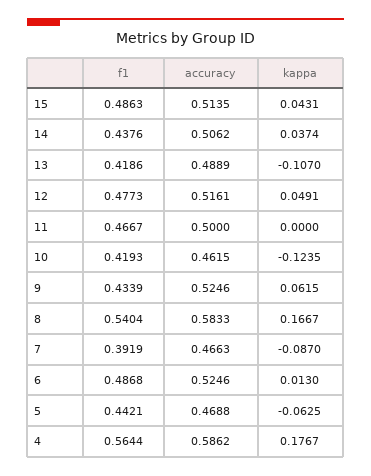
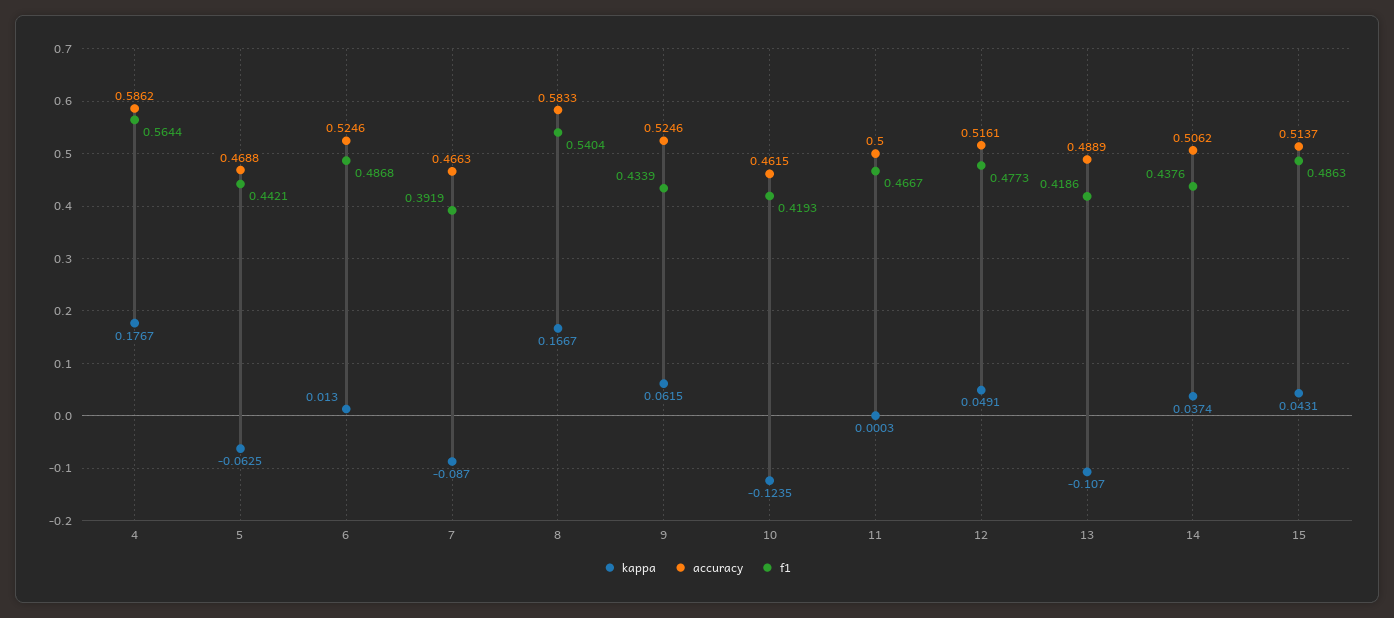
accuracy, 15: 0.5135 -> 0.5137
kappa, 11: 0 -> 0.0003

